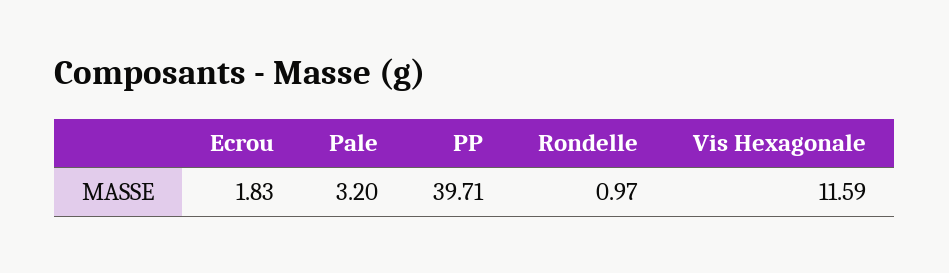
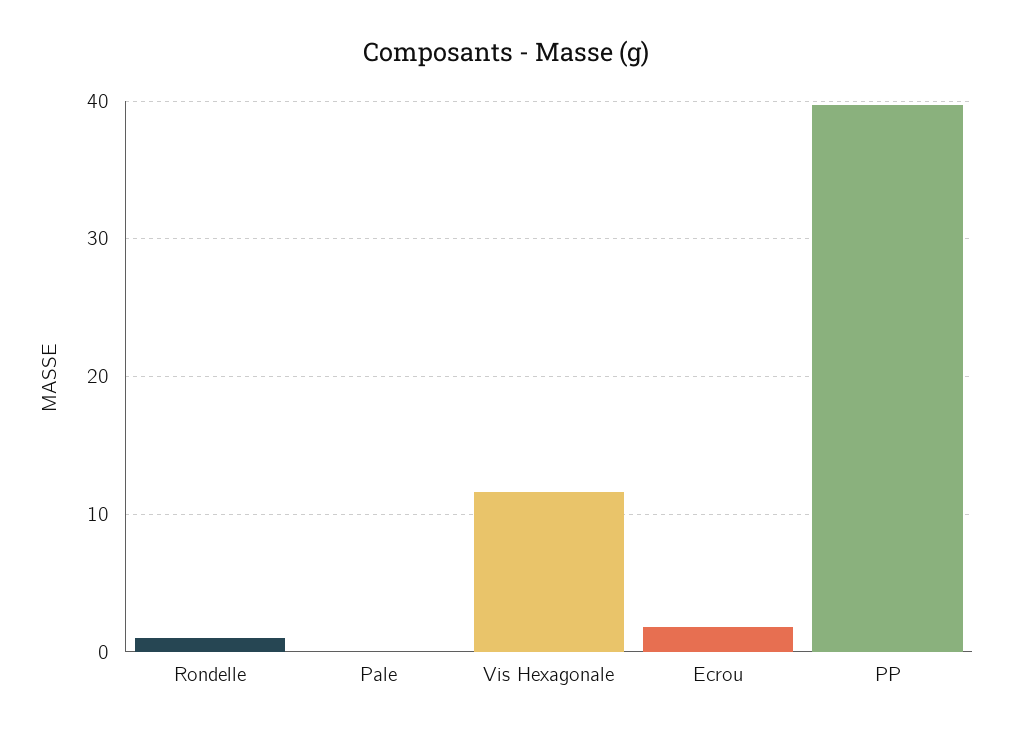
Pale: 3.2 -> 0

